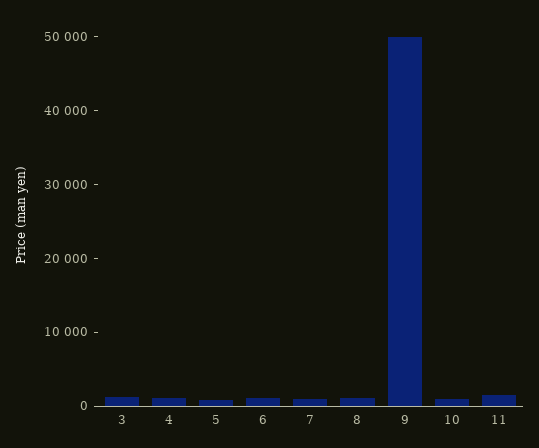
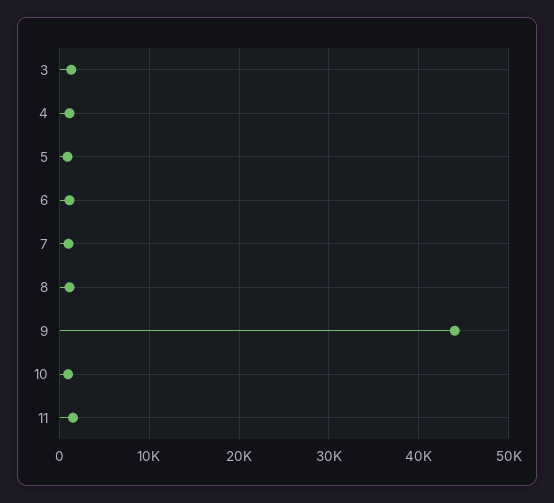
9: 50000 -> 44000

